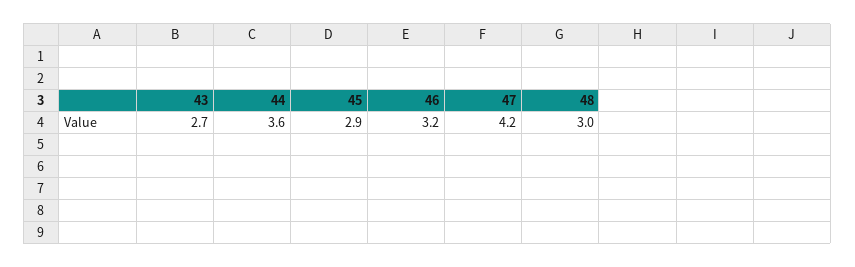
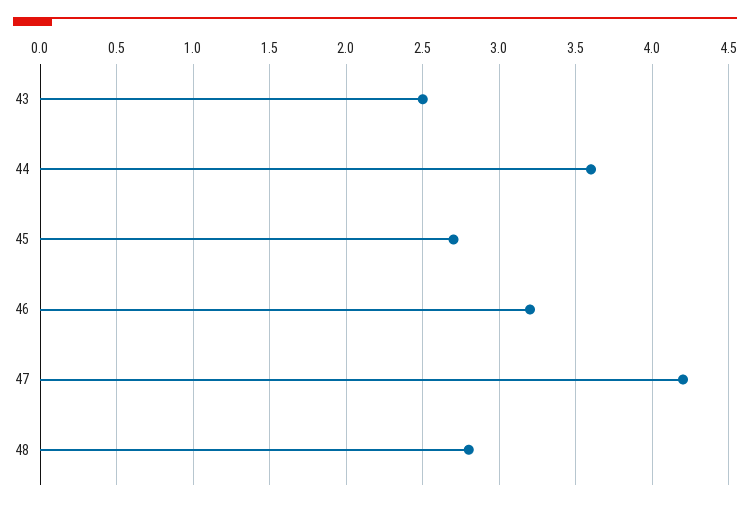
43: 2.7 -> 2.5
45: 2.9 -> 2.7
48: 3 -> 2.8

